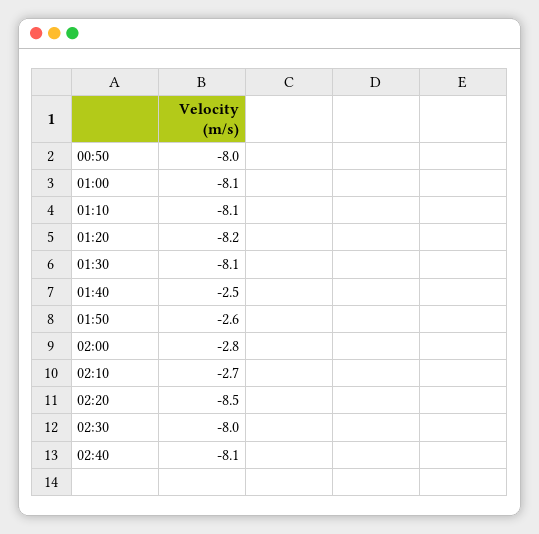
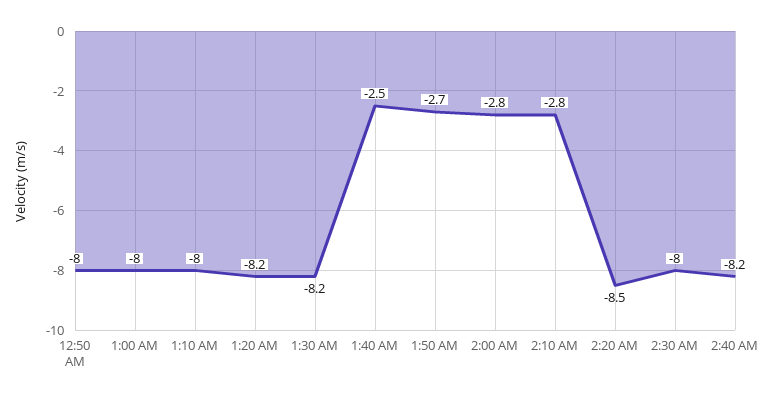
01:00: -8.1 -> -8
01:10: -8.1 -> -8
01:30: -8.1 -> -8.2
01:50: -2.6 -> -2.7
02:10: -2.7 -> -2.8
02:40: -8.1 -> -8.2

